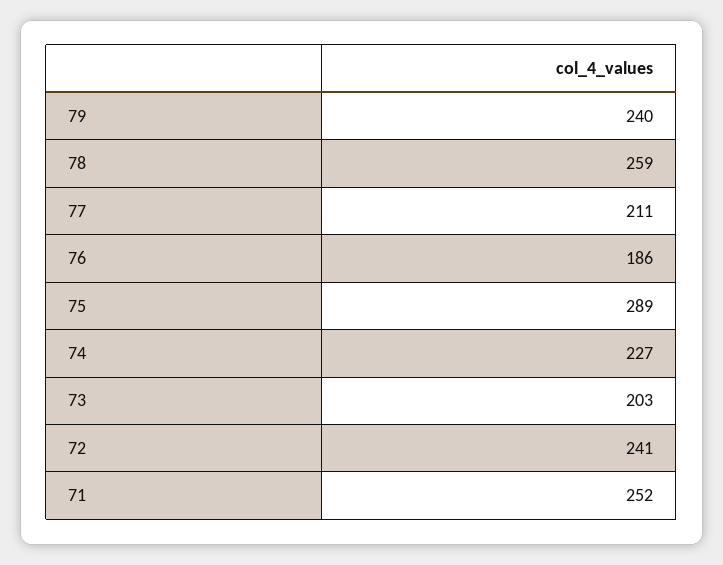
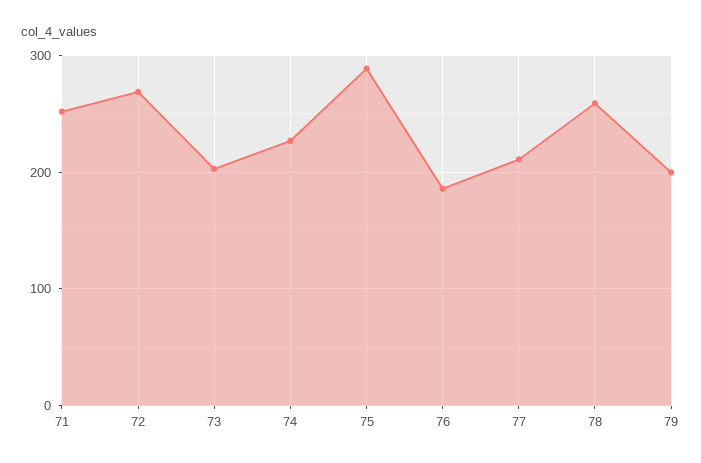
79: 240 -> 200
72: 241 -> 270

